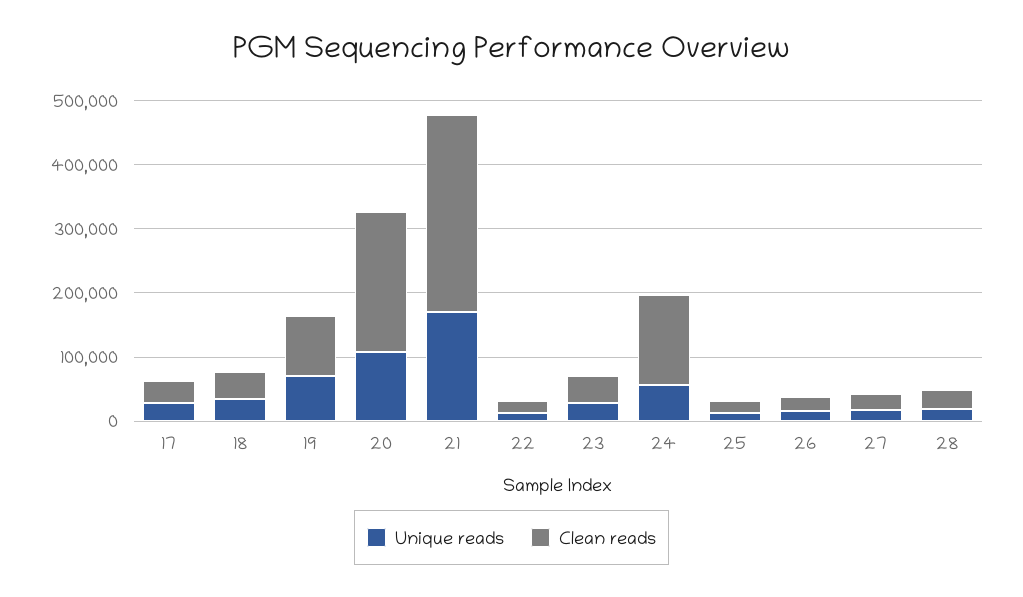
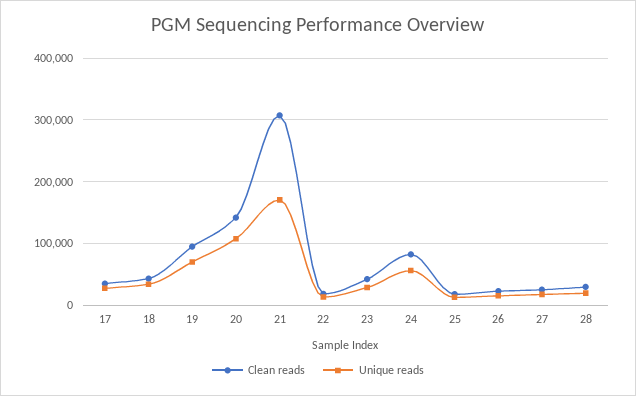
Clean reads, 20: 220000 -> 140000
Clean reads, 24: 140000 -> 80000

